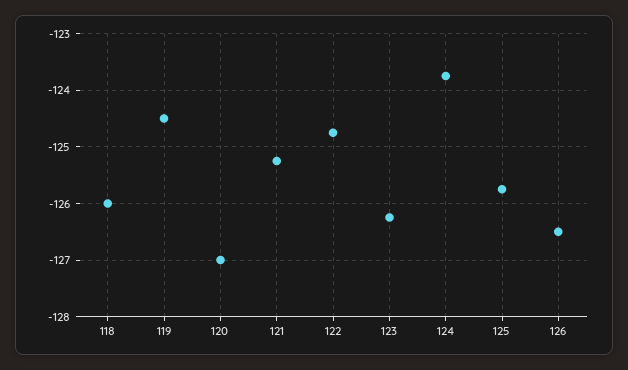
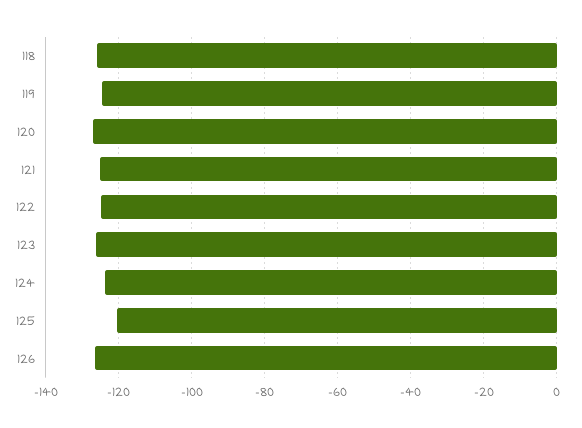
125: -125.8 -> -120

